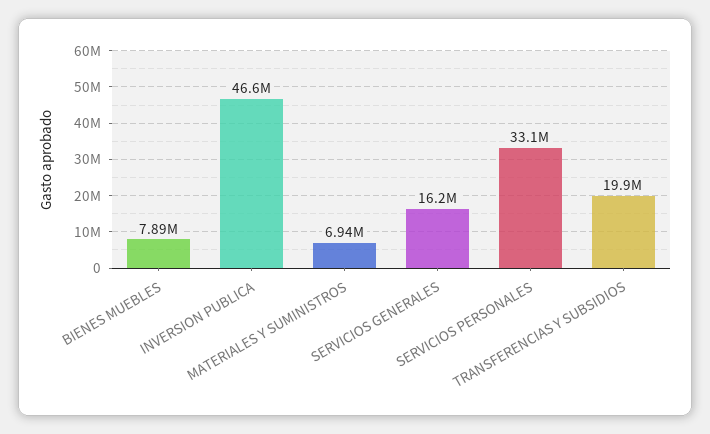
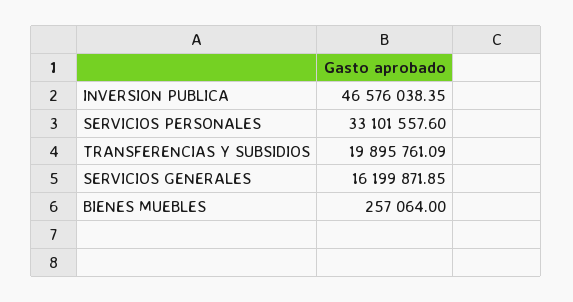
BIENES MUEBLES: 7890000 -> 257064
MATERIALES Y SUMINISTROS: 6940000 -> none

